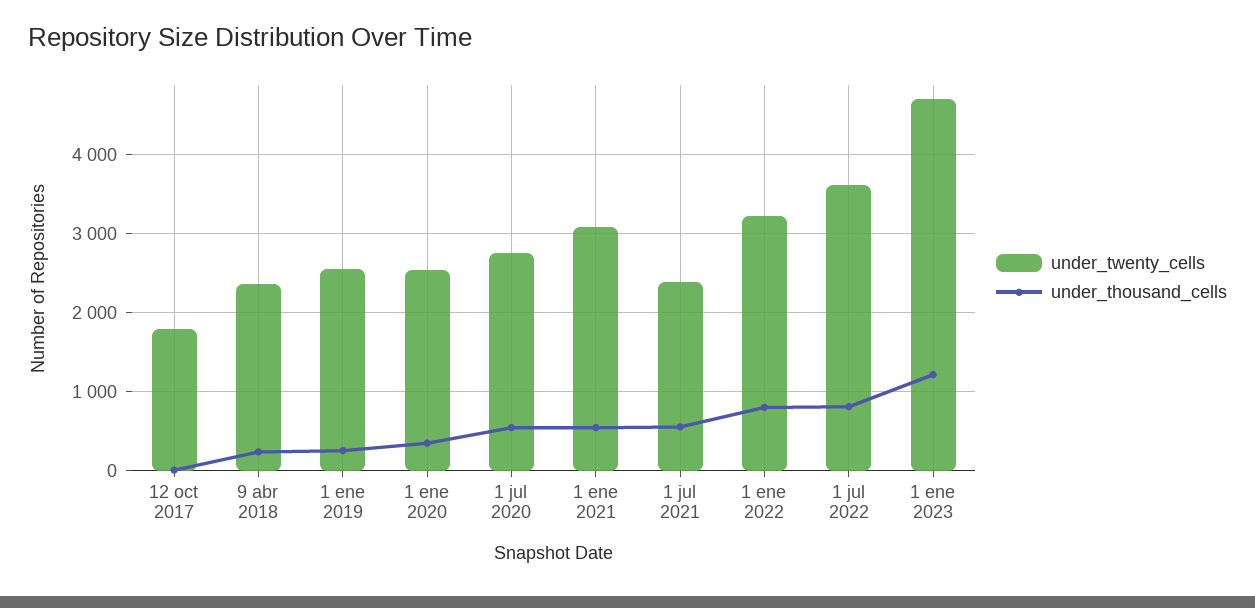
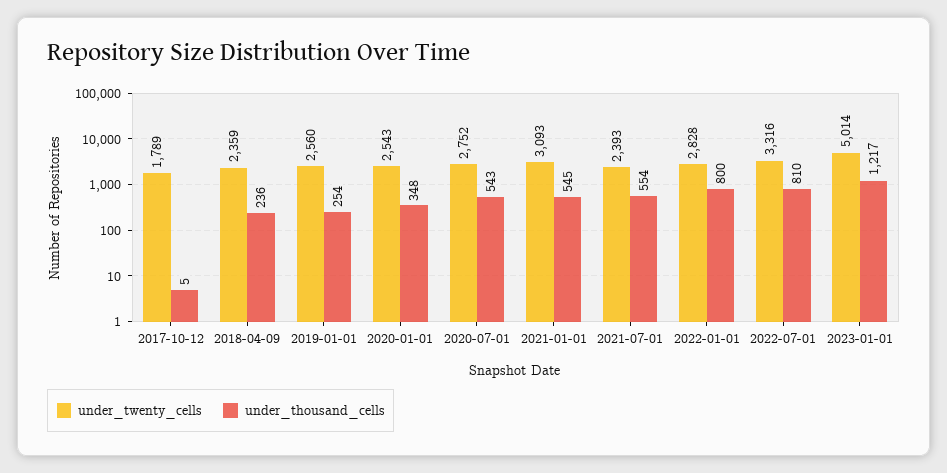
under_twenty_cells, 1 ene 2022: 3200 -> 2828
under_twenty_cells, 1 jul 2022: 3600 -> 3316
under_twenty_cells, 1 ene 2023: 4700 -> 5014

